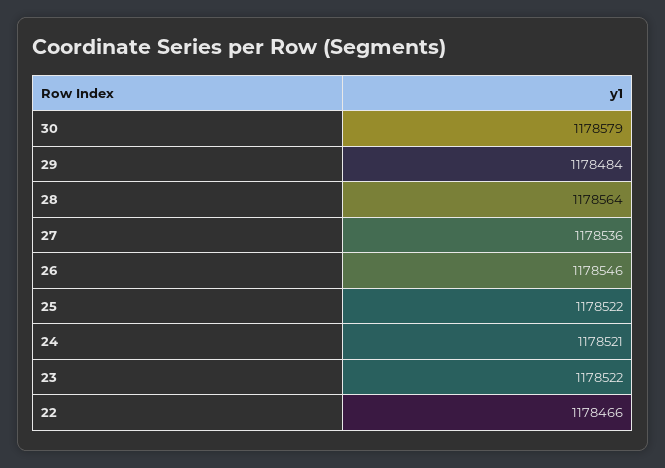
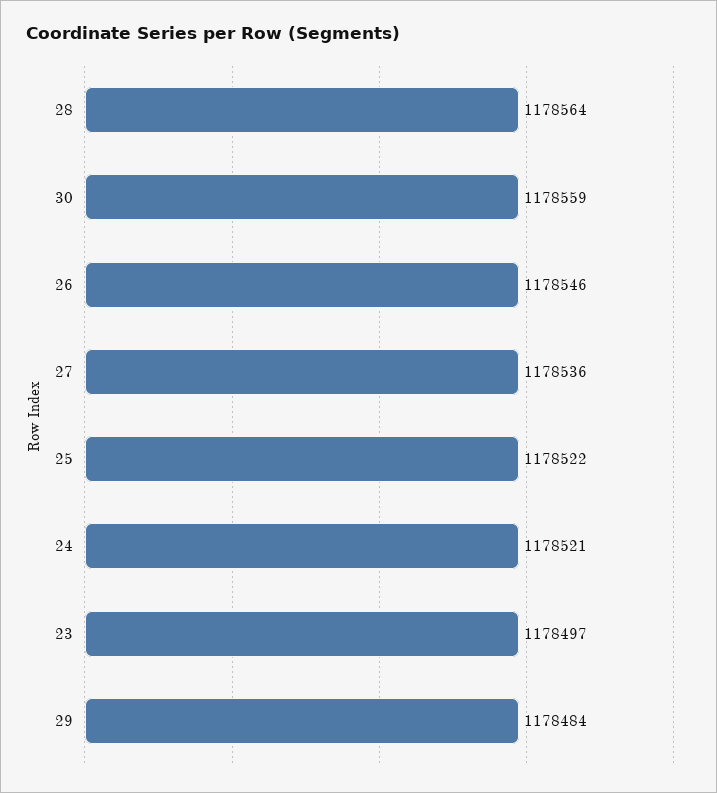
30: 1178579 -> 1178559
23: 1178522 -> 1178497
22: 1178466 -> none

